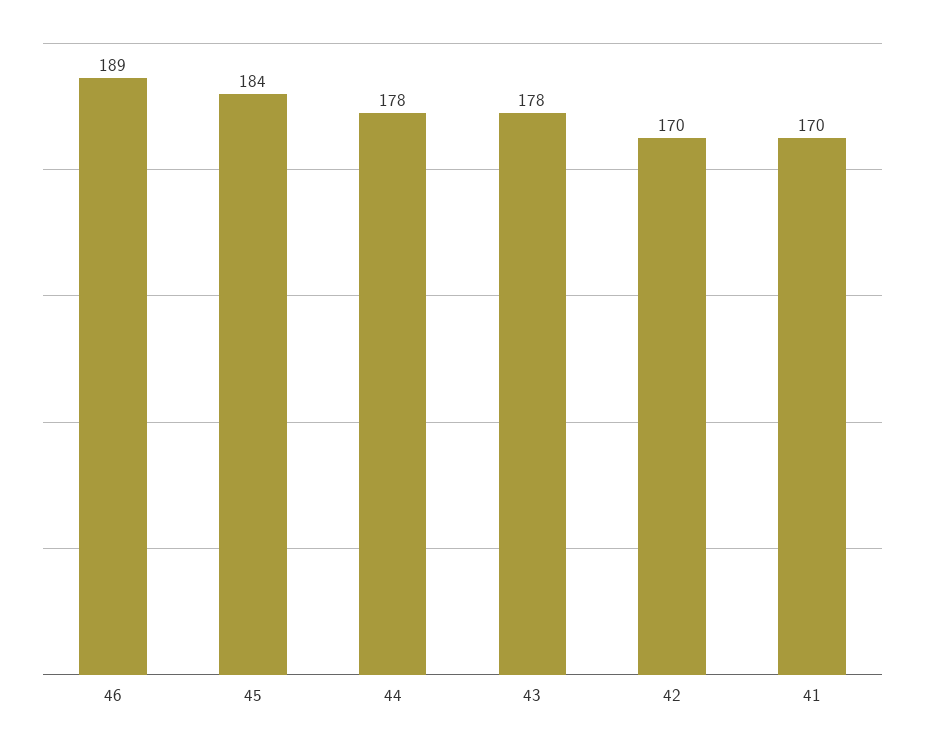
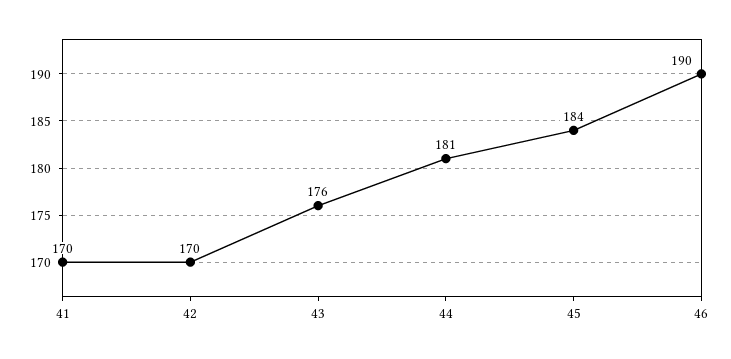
46: 189 -> 190
44: 178 -> 181
43: 178 -> 176

